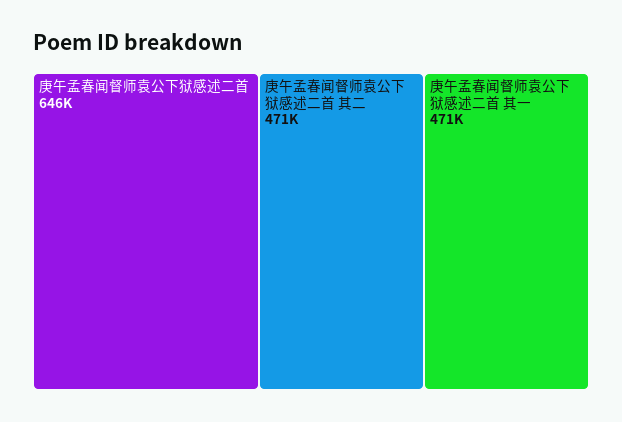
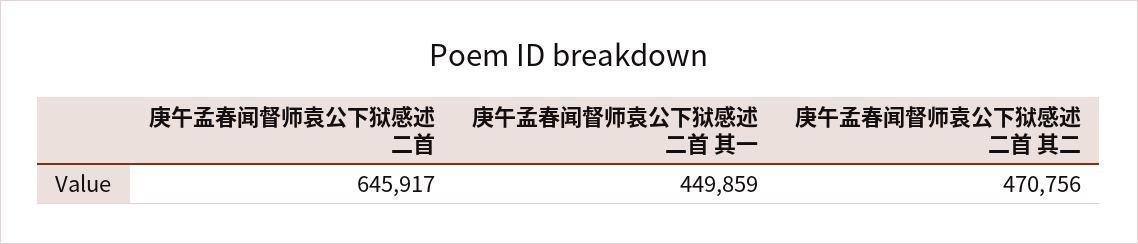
庚午孟春闻督师袁公下狱感述二首 其一: 471000 -> 449859

